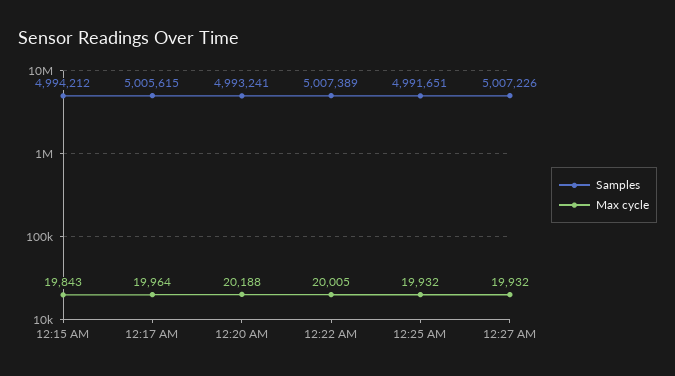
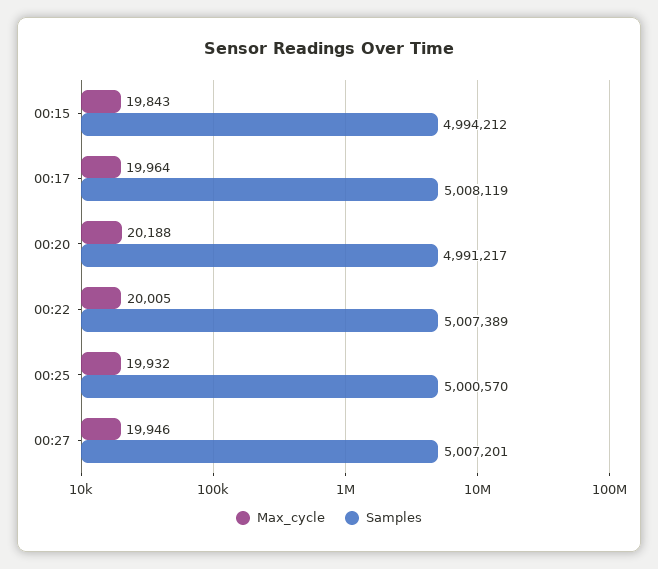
Samples, 12:17 AM: 5005615 -> 5008119
Samples, 12:20 AM: 4993241 -> 4991217
Samples, 12:25 AM: 4991651 -> 5000570
Samples, 12:27 AM: 5007226 -> 5007201
Max cycle, 12:27 AM: 19932 -> 19946

